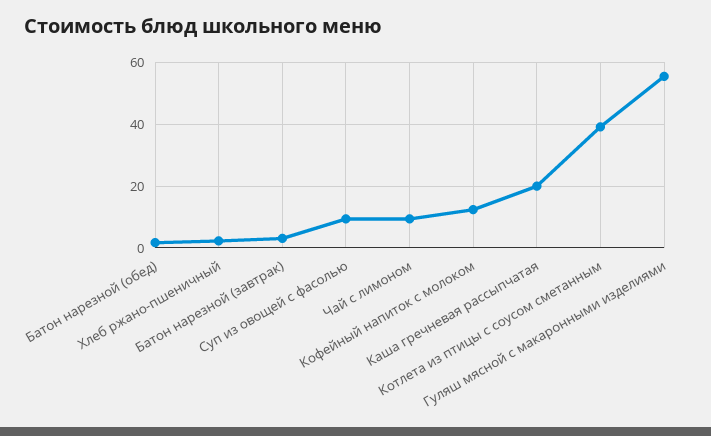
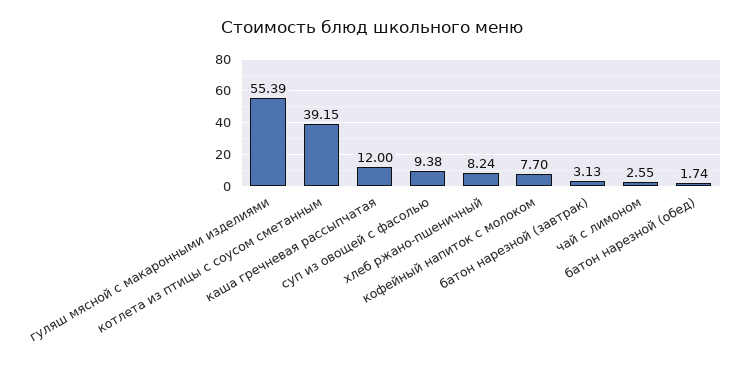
Хлеб ржано-пшеничный: 2 -> 8.24
Чай с лимоном: 10 -> 2.55
Кофейный напиток с молоком: 12 -> 7.7
Каша гречневая рассыпчатая: 20 -> 12

